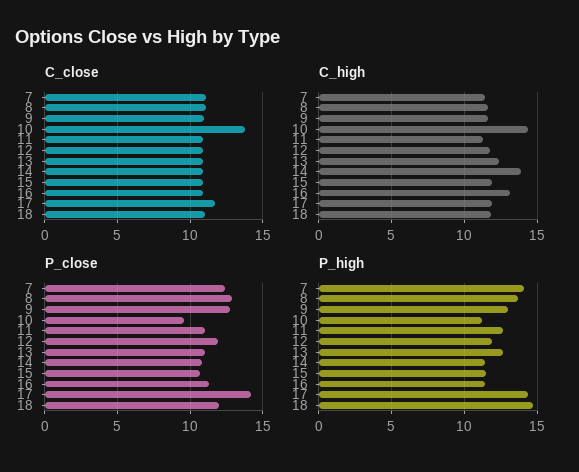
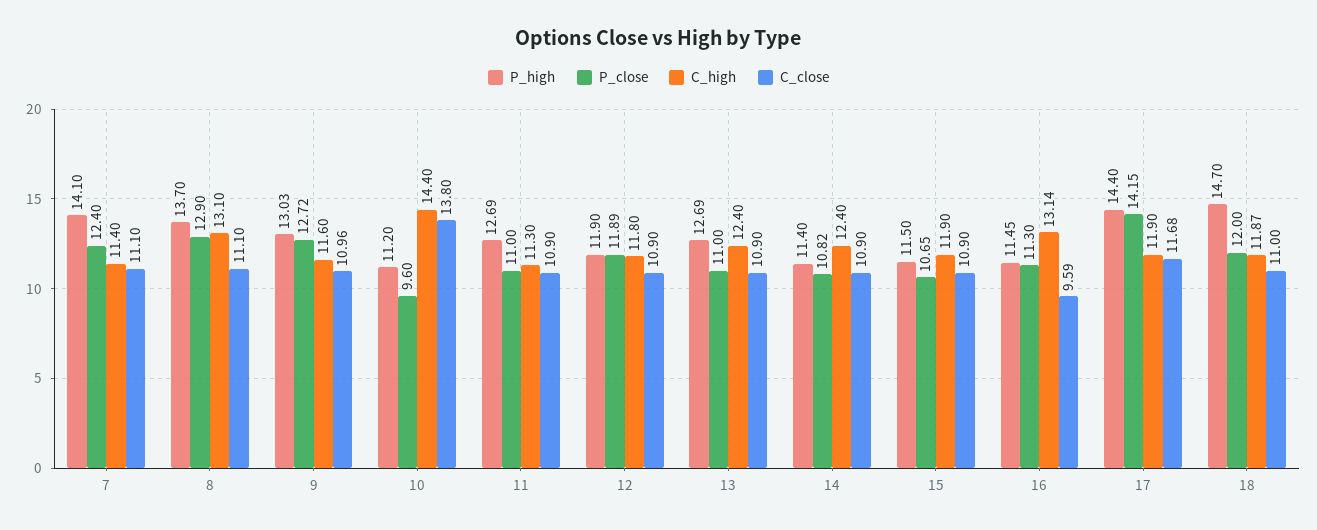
C_close, 16: 11 -> 9.59
C_high, 8: 11.5 -> 13.1
C_high, 14: 14 -> 12.4

